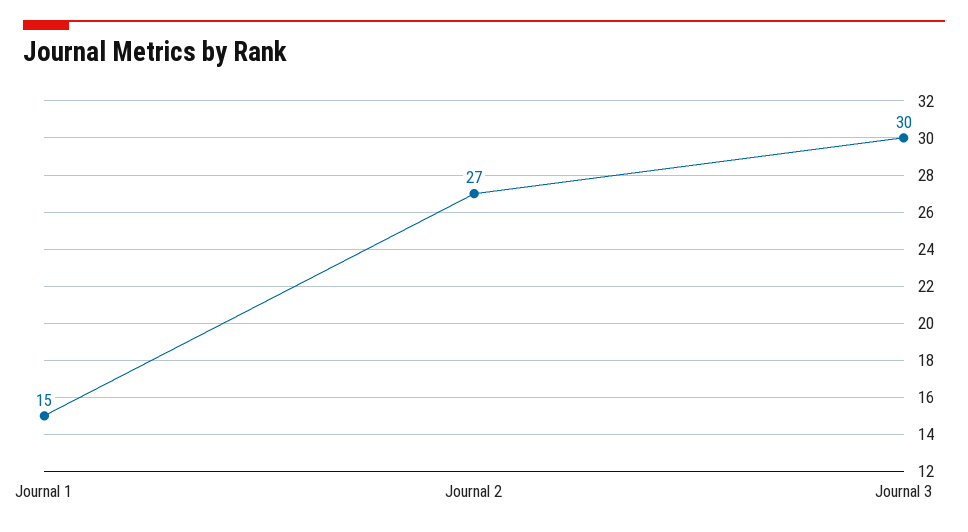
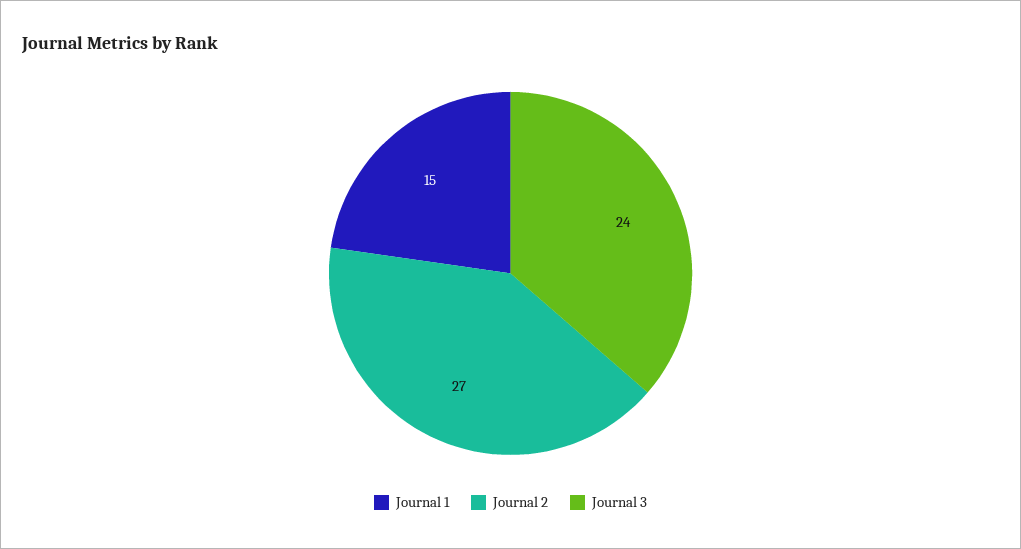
Journal 3: 30 -> 24

